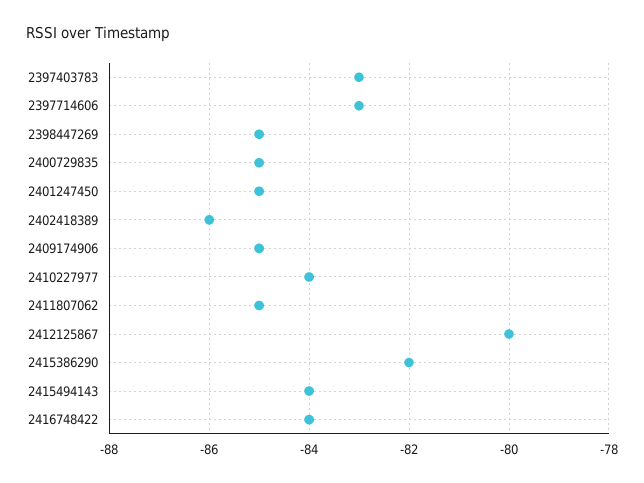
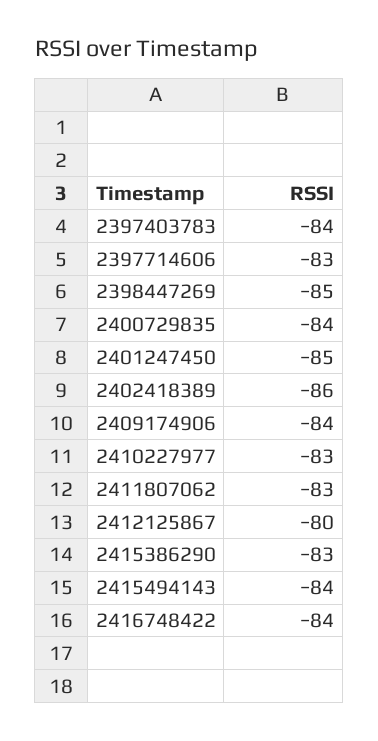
2397403783: -83 -> -84
2400729835: -85 -> -84
2409174906: -85 -> -84
2410227977: -84 -> -83
2411807062: -85 -> -83
2415386290: -82 -> -83

